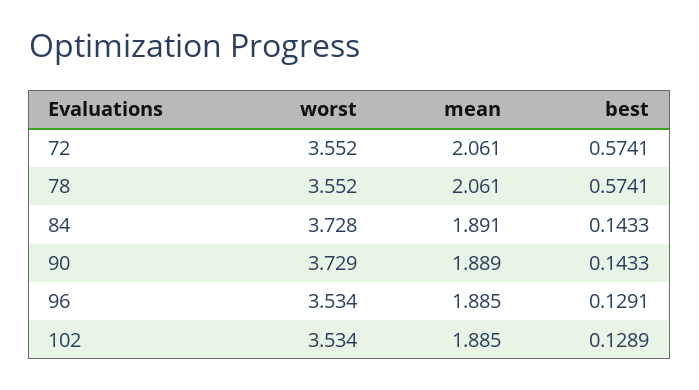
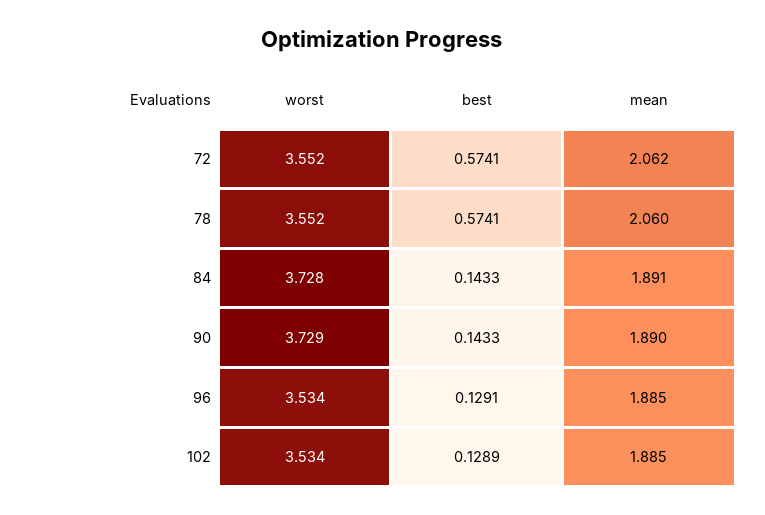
mean, 72: 2.061 -> 2.062
mean, 78: 2.061 -> 2.06
mean, 90: 1.889 -> 1.89

